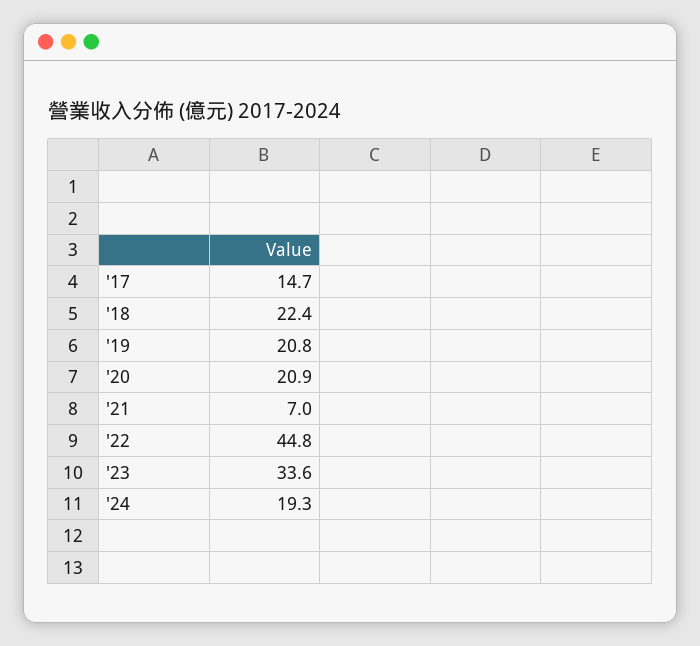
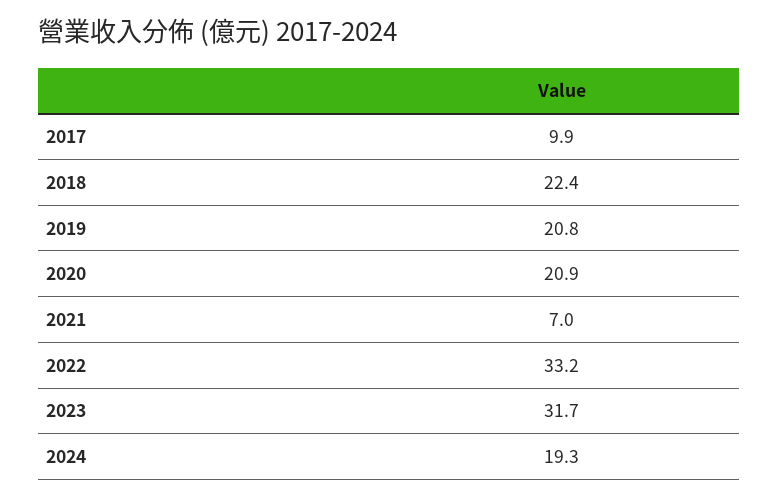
'17: 14.7 -> 9.9
'22: 44.8 -> 33.2
'23: 33.6 -> 31.7

